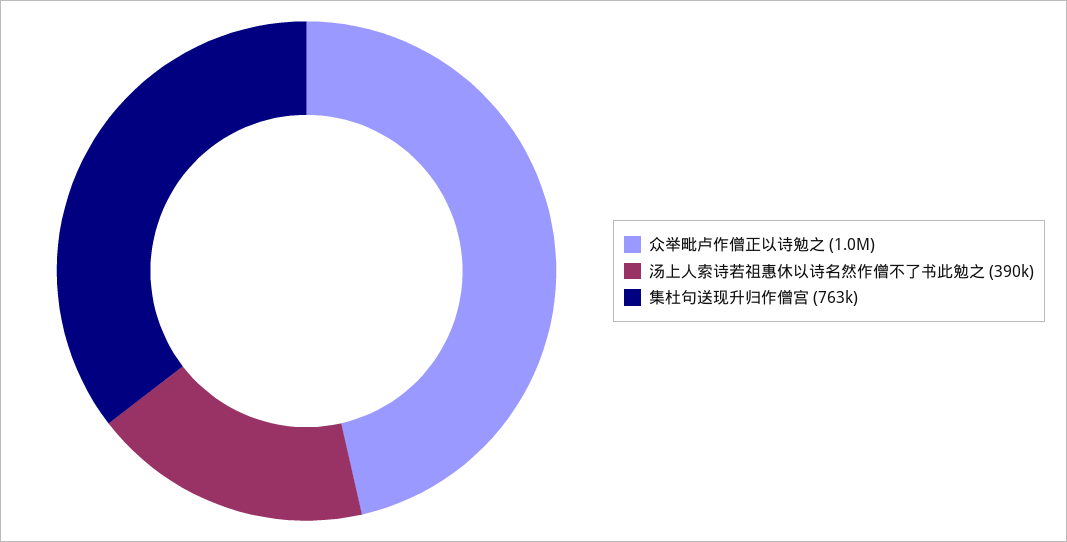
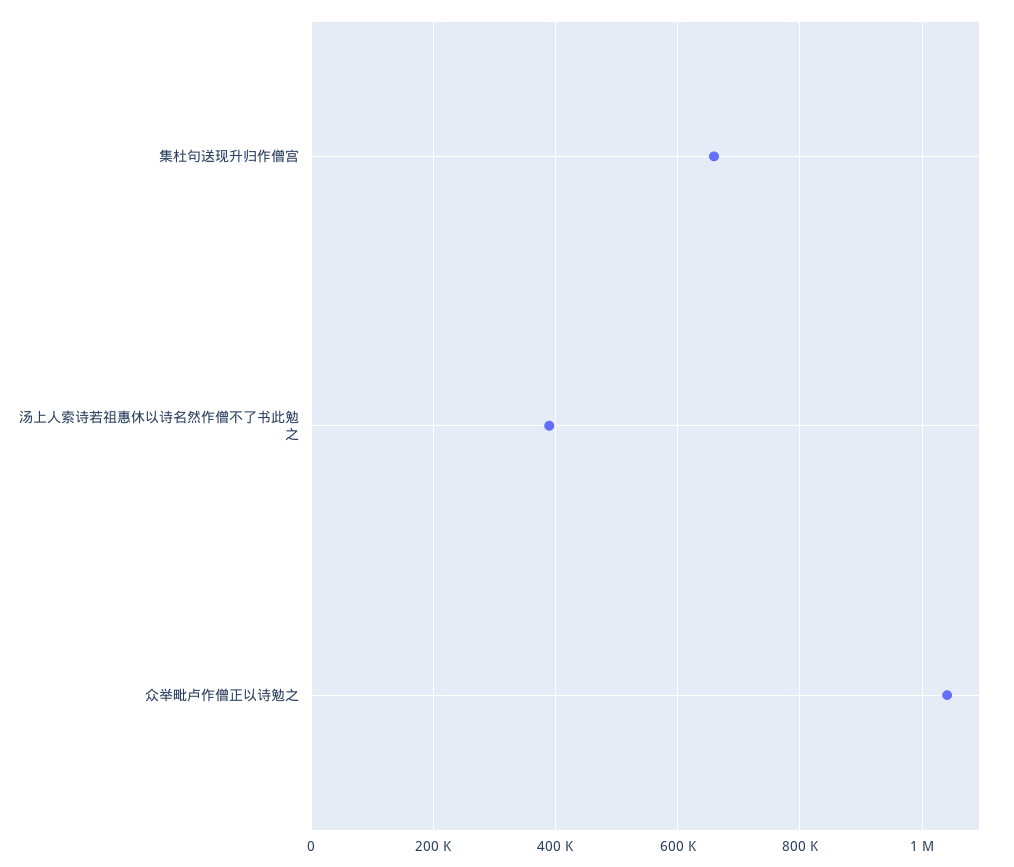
集杜句送现升归作僧宫: 763000 -> 660000

